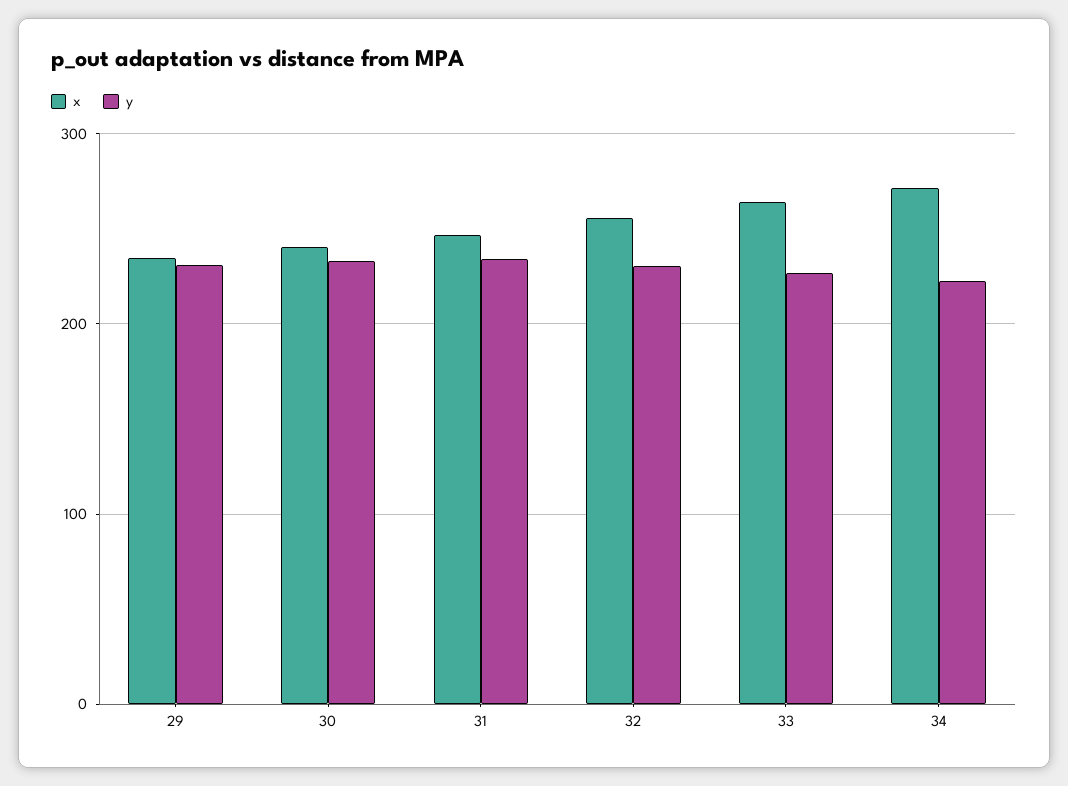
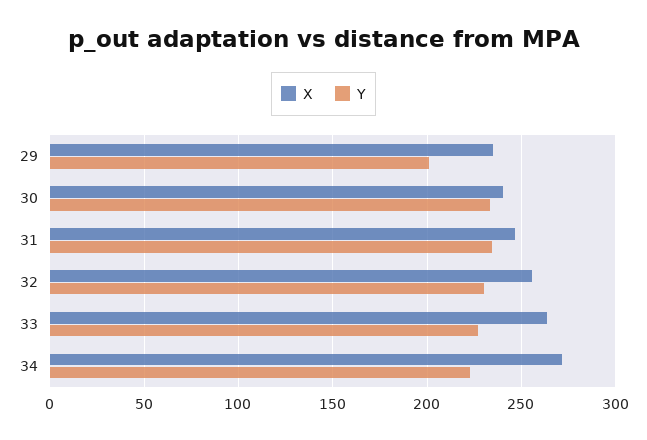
y, 29: 230 -> 200

